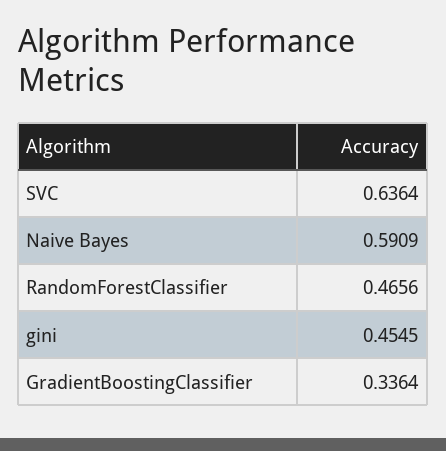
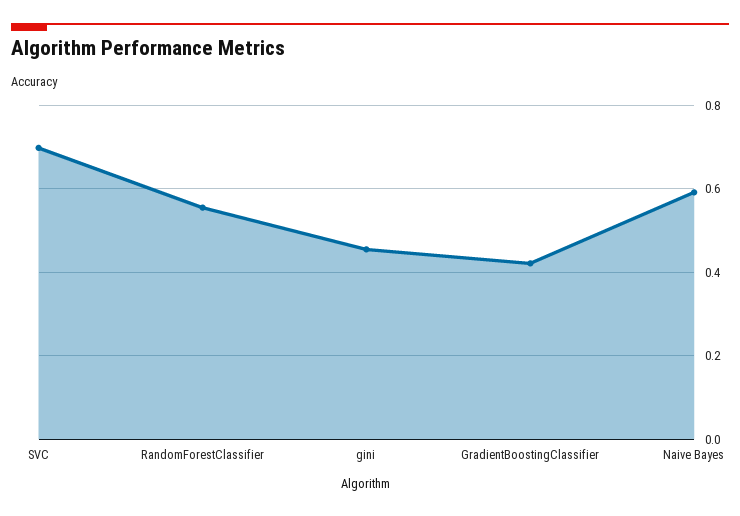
SVC: 0.6364 -> 0.7
RandomForestClassifier: 0.4656 -> 0.56
GradientBoostingClassifier: 0.3364 -> 0.42

